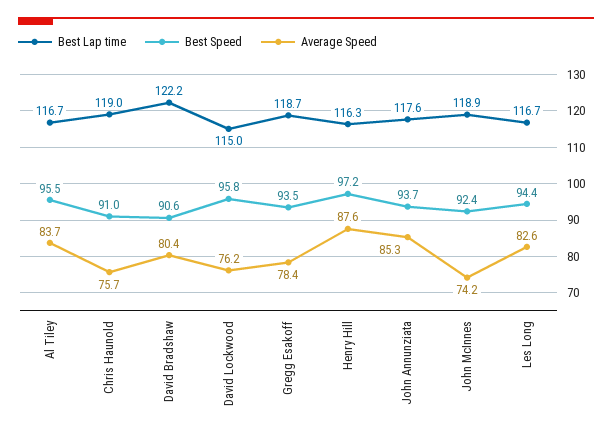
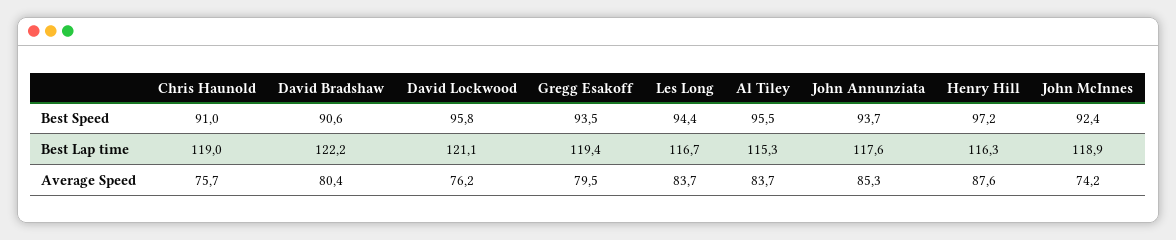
Best Lap time, Al Tiley: 116.7 -> 115.3
Best Lap time, David Lockwood: 115 -> 121.1
Best Lap time, Gregg Esakoff: 118.7 -> 119.4
Average Speed, Gregg Esakoff: 78.4 -> 79.5
Average Speed, Les Long: 82.6 -> 83.7

